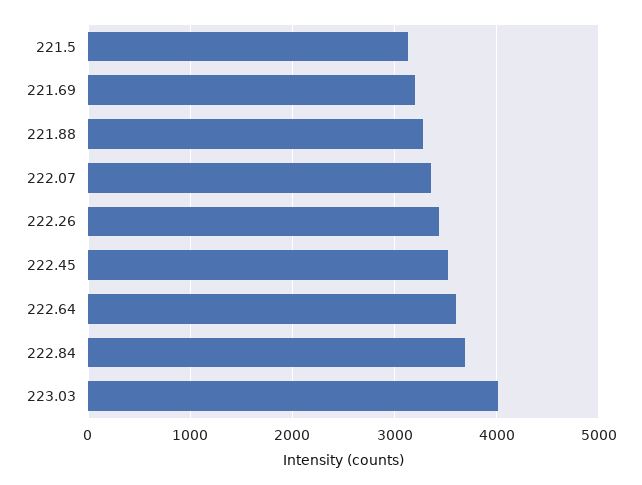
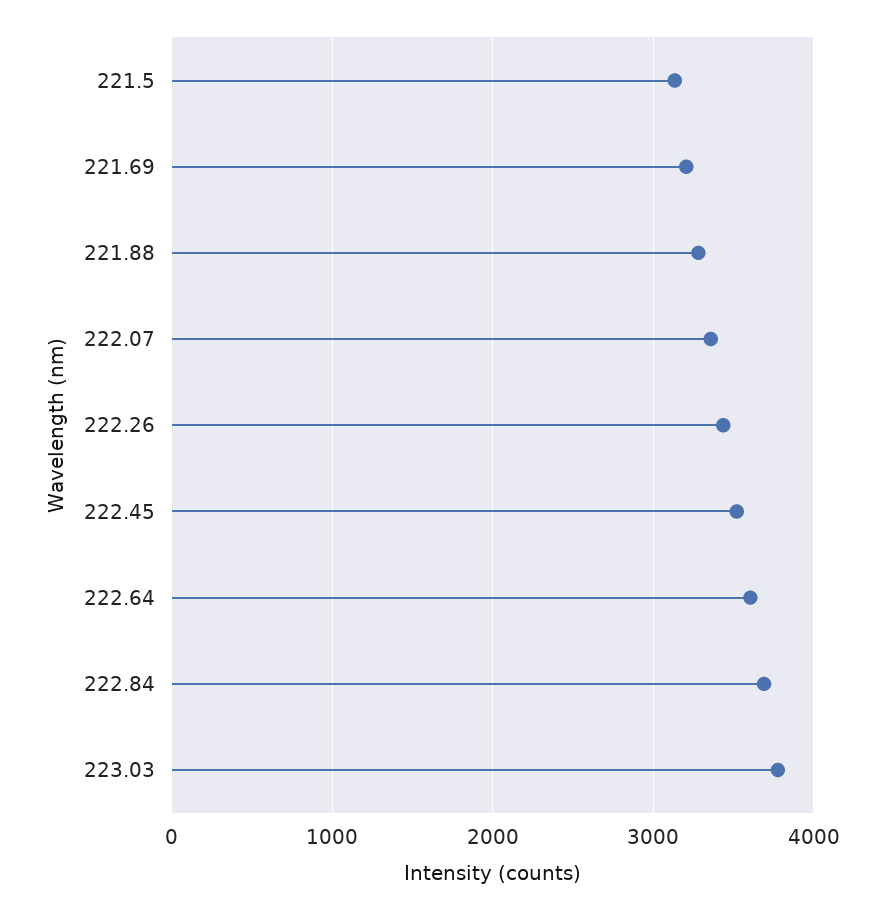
223.03: 4000 -> 3800

